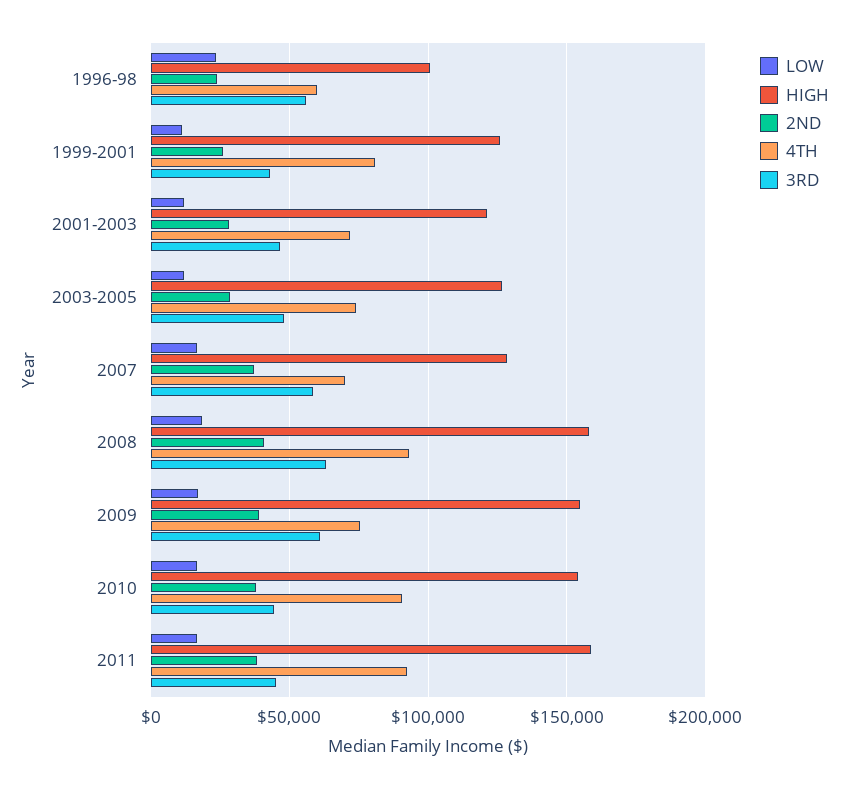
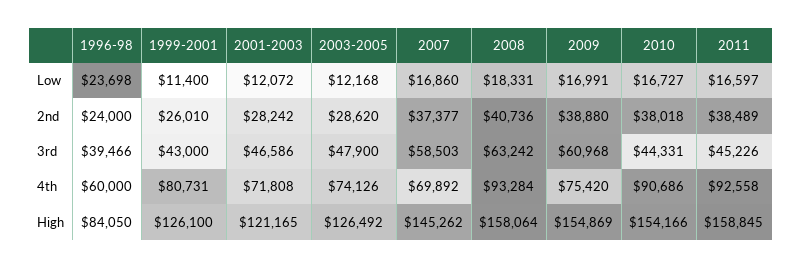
HIGH, 1996-98: 100000 -> 84050
3RD, 1996-98: 55000 -> 39466
HIGH, 2007: 130000 -> 145262

